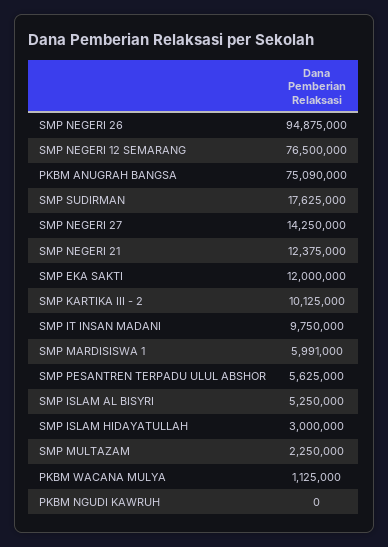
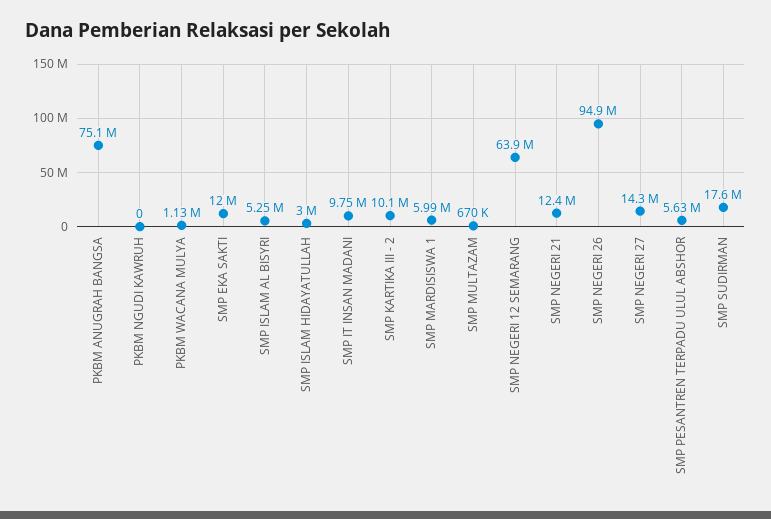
SMP NEGERI 12 SEMARANG: 76500000 -> 63900000
SMP MULTAZAM: 2250000 -> 670000

